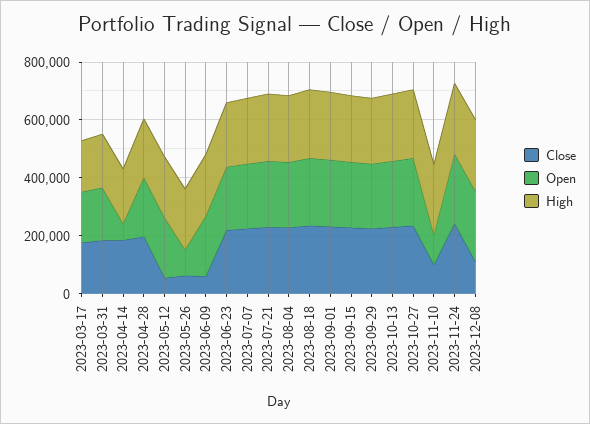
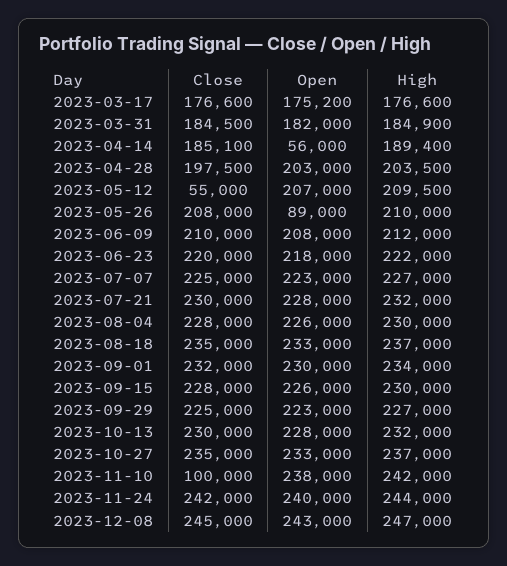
Close, 2023-05-26: 50000 -> 208000
Close, 2023-06-09: 50000 -> 210000
Open, 2023-11-10: 100000 -> 238000
Close, 2023-12-08: 100000 -> 245000

